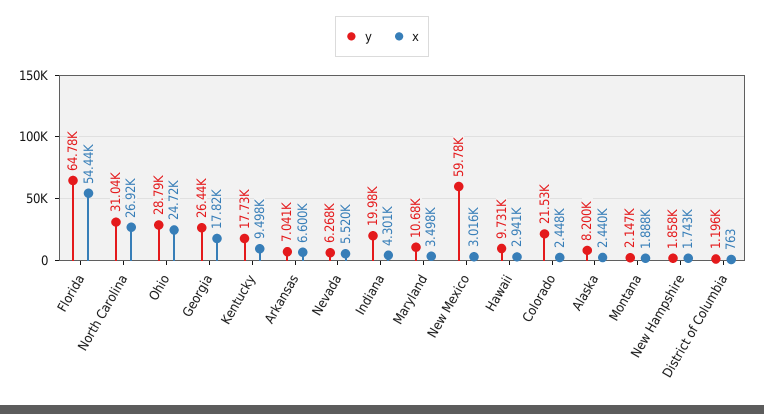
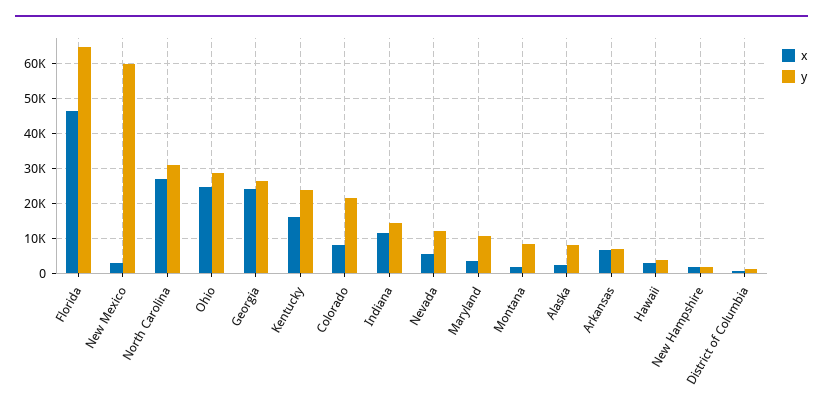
x, Florida: 54440 -> 46000
x, Georgia: 17820 -> 24000
y, Kentucky: 17730 -> 24000
x, Kentucky: 9498 -> 16000
y, Nevada: 6268 -> 12000
y, Indiana: 19980 -> 14000
x, Indiana: 4301 -> 12000
y, Hawaii: 9731 -> 4000
x, Colorado: 2448 -> 8000
y, Montana: 2147 -> 8000

